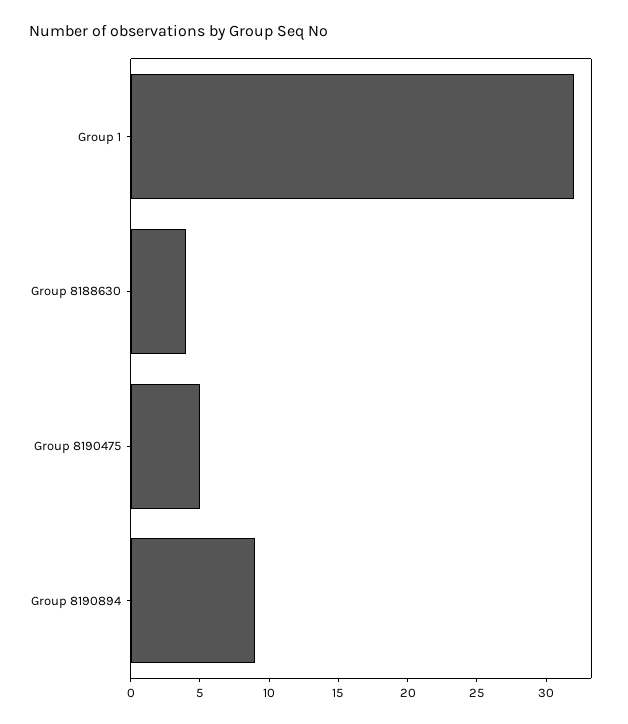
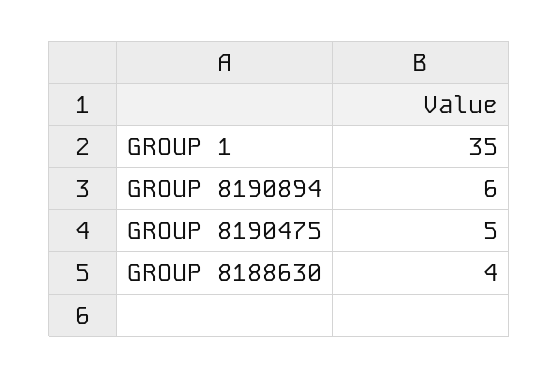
Group 1: 32 -> 35
Group 8190894: 9 -> 6

